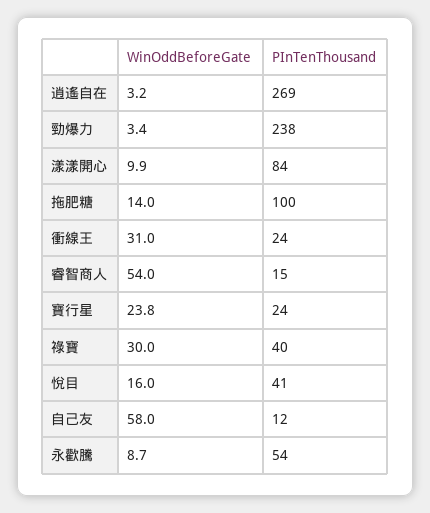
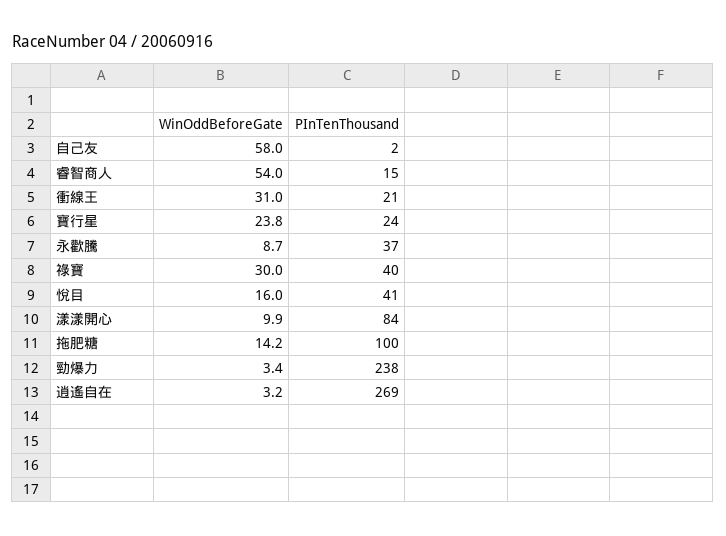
WinOddBeforeGate, 拖肥糖: 14 -> 14.2
PInTenThousand, 衝線王: 24 -> 21
PInTenThousand, 自己友: 12 -> 2
PInTenThousand, 永歡騰: 54 -> 37

